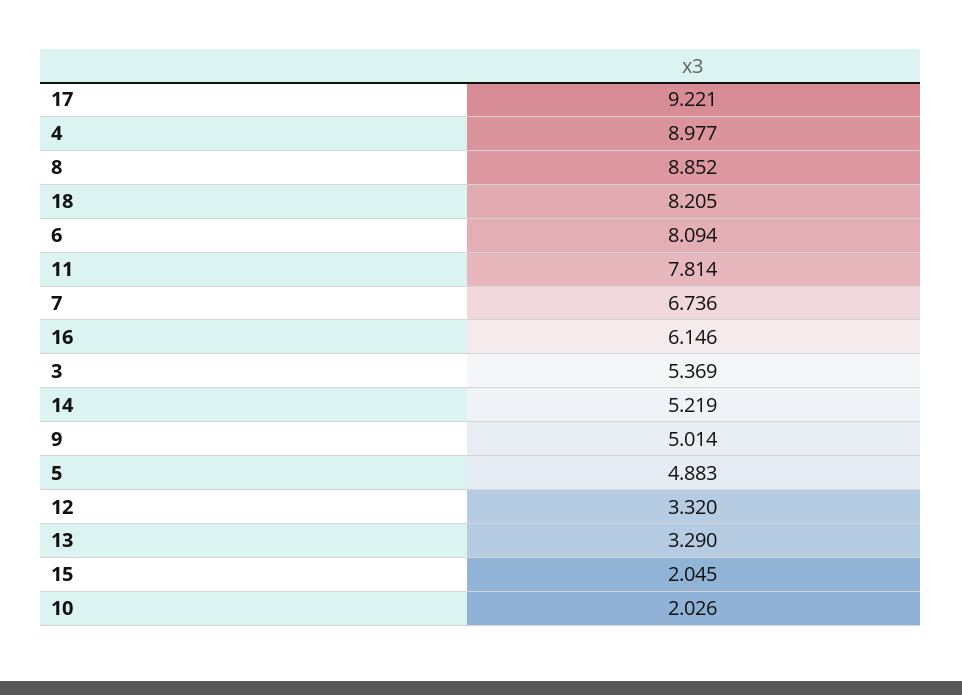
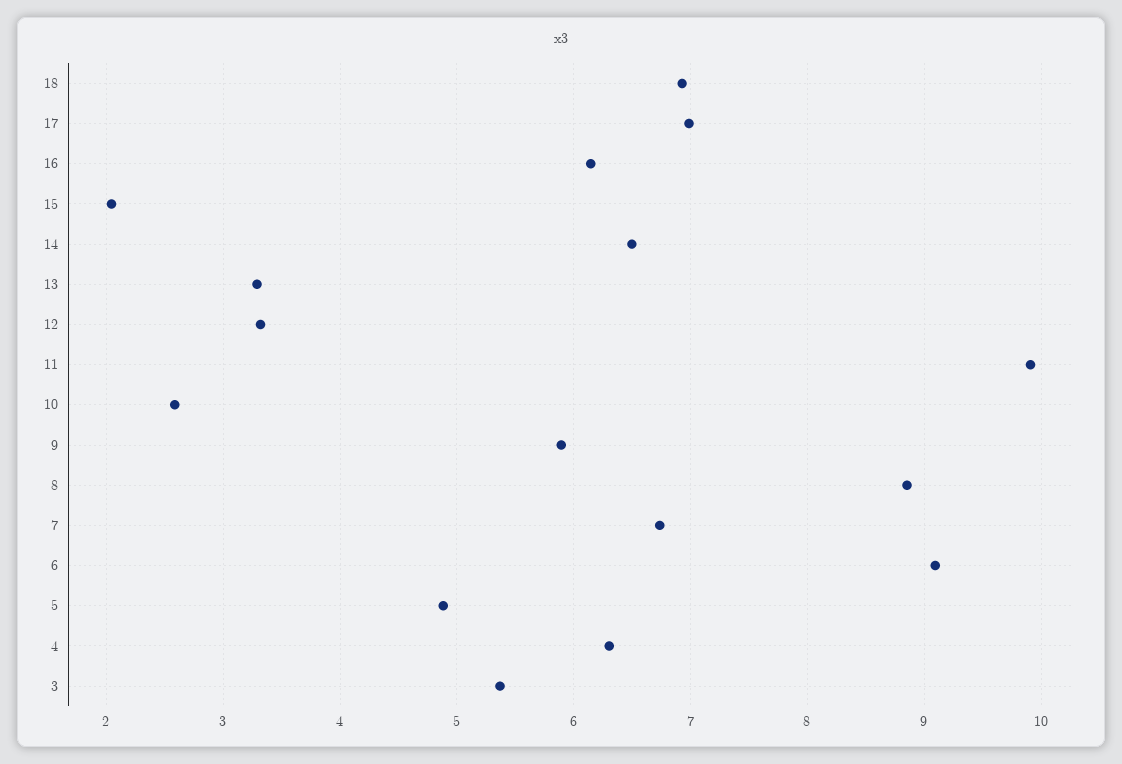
17: 9.221 -> 7
4: 8.977 -> 6.3
18: 8.205 -> 6.9
6: 8.094 -> 9.1
11: 7.814 -> 9.9
14: 5.219 -> 6.5
9: 5.014 -> 5.9
10: 2.026 -> 2.6

